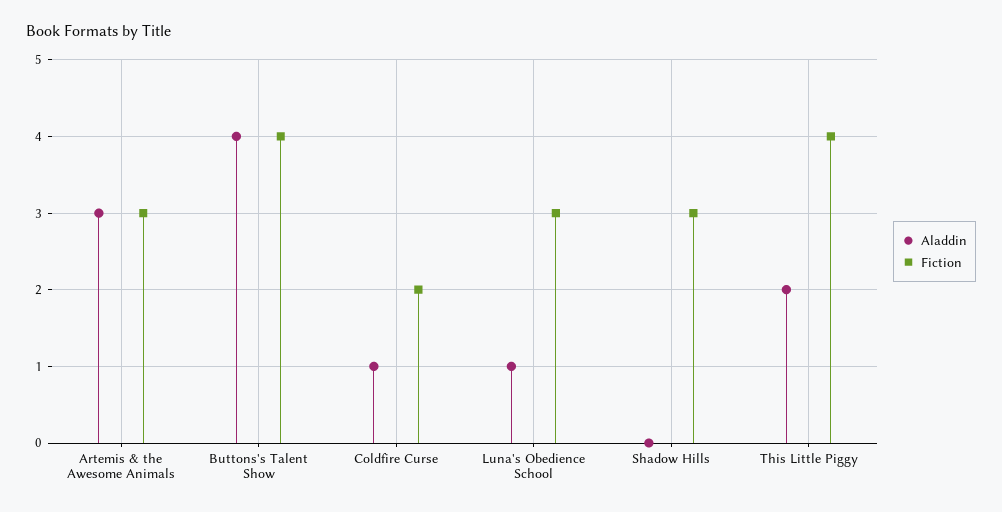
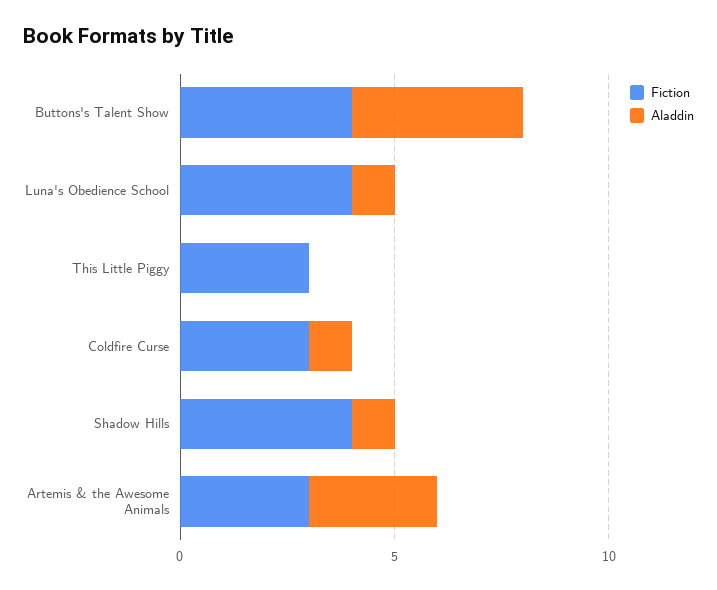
Fiction, Coldfire Curse: 2 -> 3
Fiction, Luna's Obedience School: 3 -> 4
Aladdin, Shadow Hills: 0 -> 1
Fiction, Shadow Hills: 3 -> 4
Aladdin, This Little Piggy: 2 -> 0
Fiction, This Little Piggy: 4 -> 3

